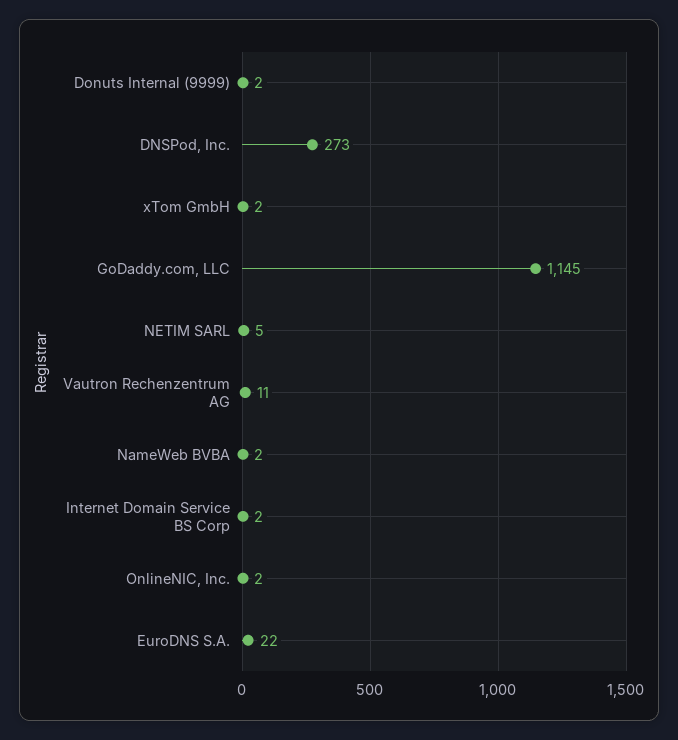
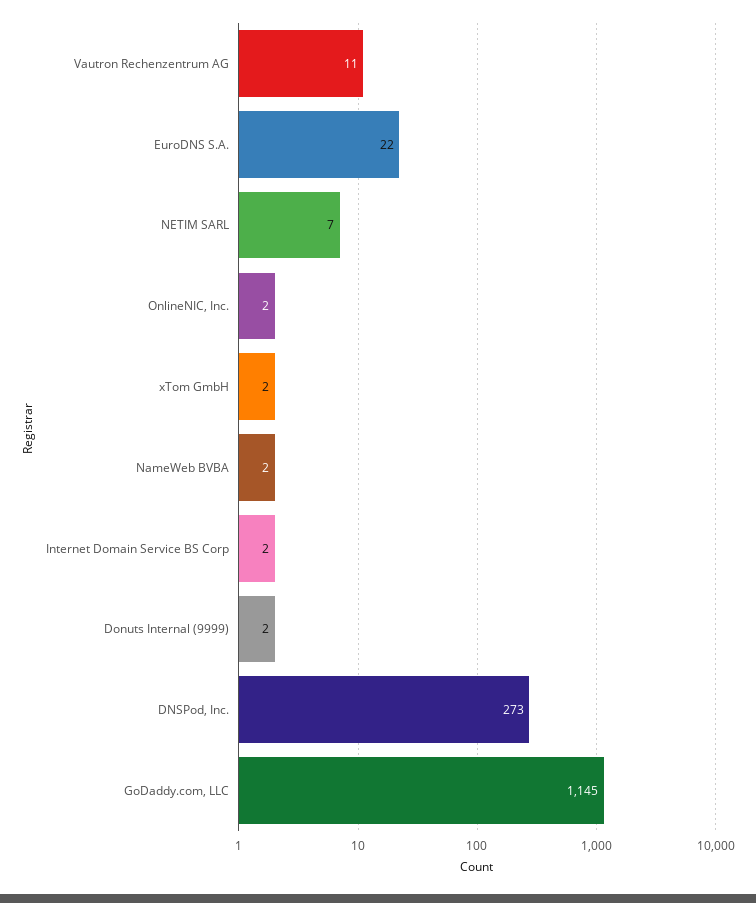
NETIM SARL: 5 -> 7

